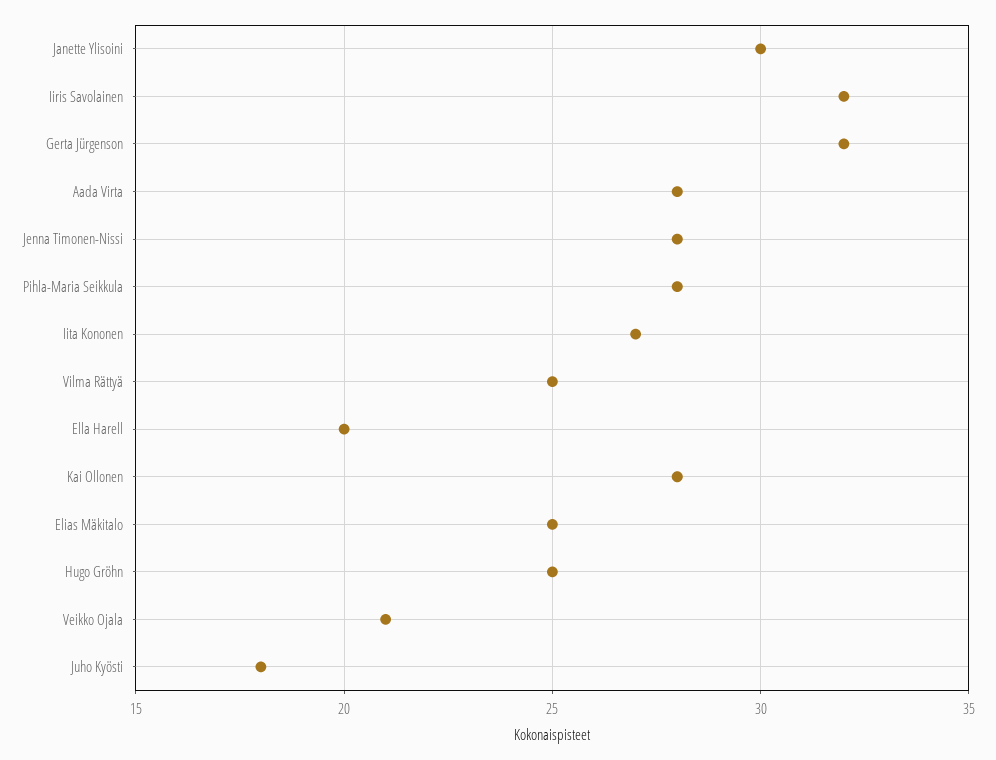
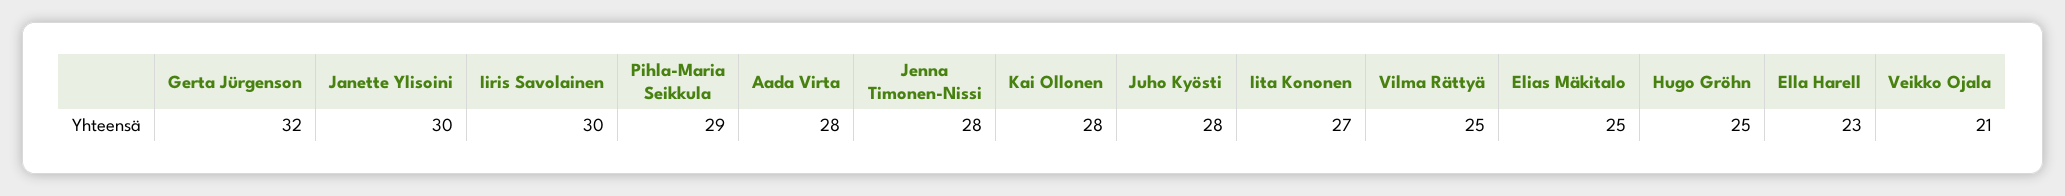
Iiris Savolainen: 32 -> 30
Pihla-Maria Seikkula: 28 -> 29
Ella Harell: 20 -> 23
Juho Kyösti: 18 -> 28

